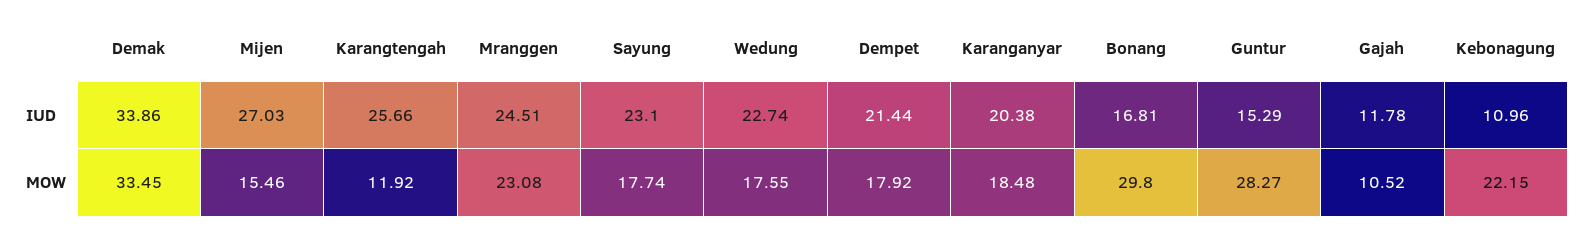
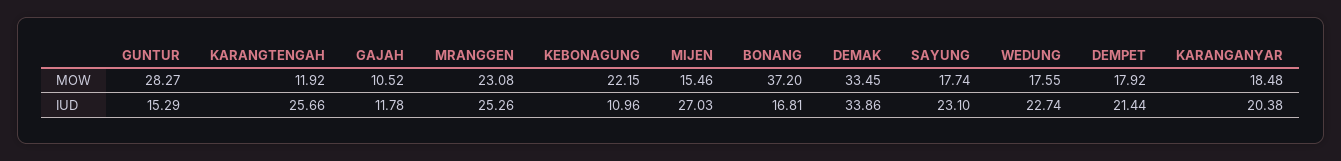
Mranggen, IUD: 24.51 -> 25.26
Bonang, MOW: 29.8 -> 37.2

